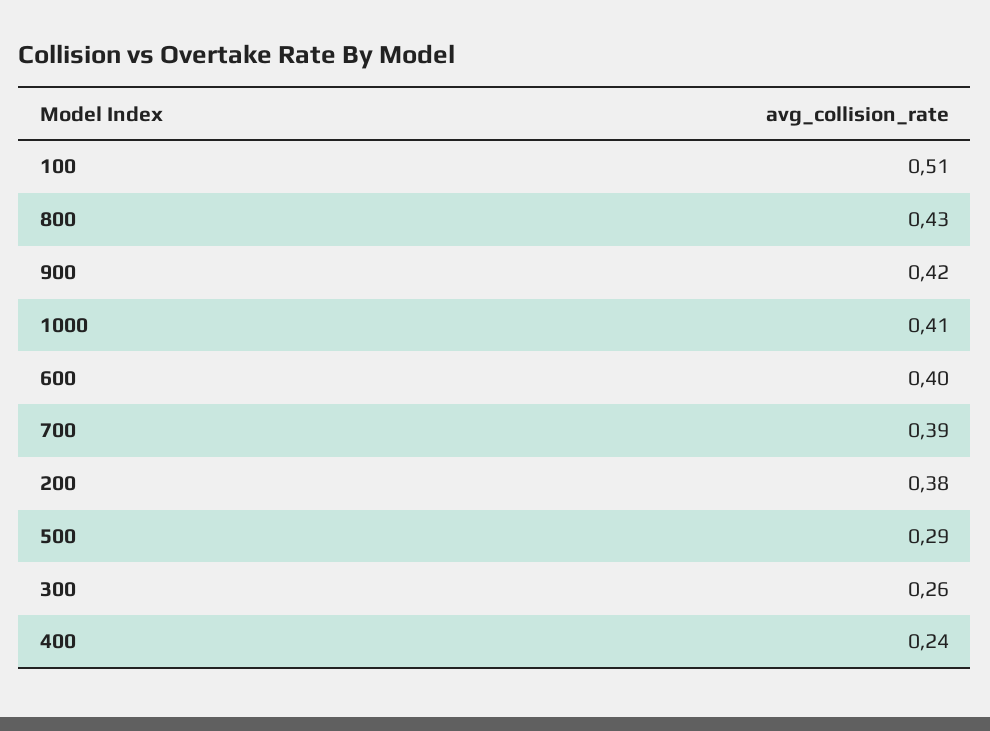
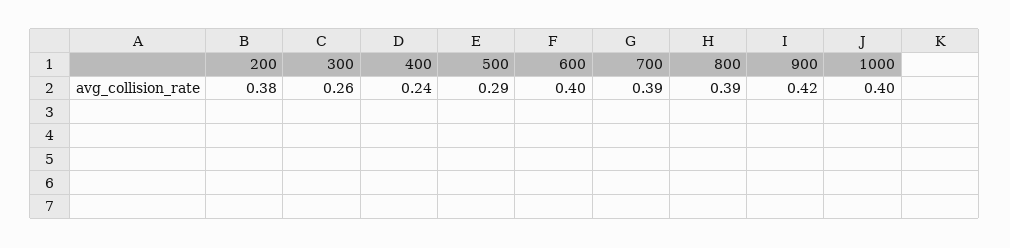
100: 0.51 -> none
800: 0.43 -> 0.39
1000: 0.41 -> 0.4

